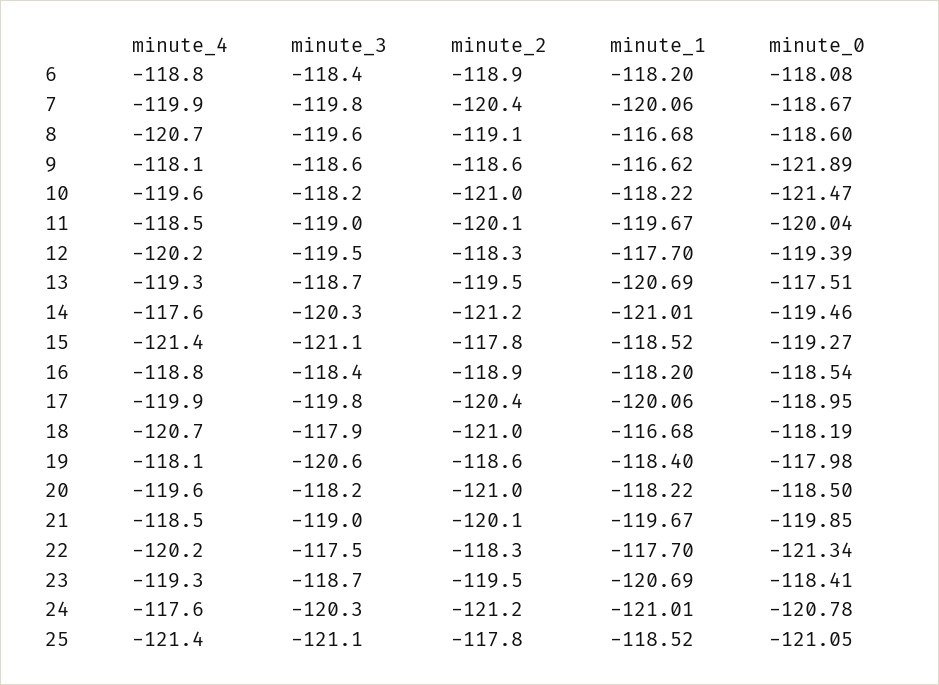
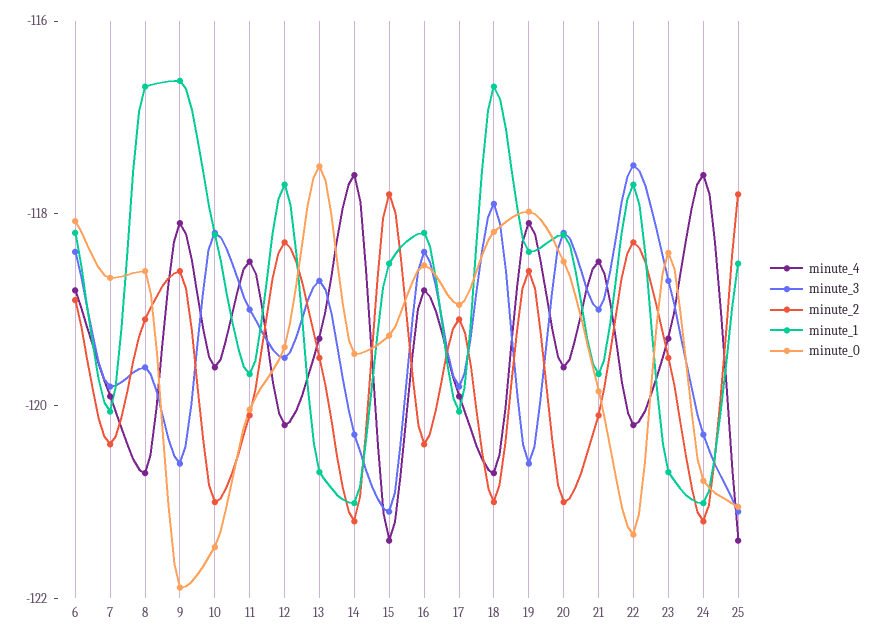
minute_3, 9: -118.6 -> -120.5
minute_2, 16: -118.9 -> -120.5
minute_2, 17: -120.4 -> -119

